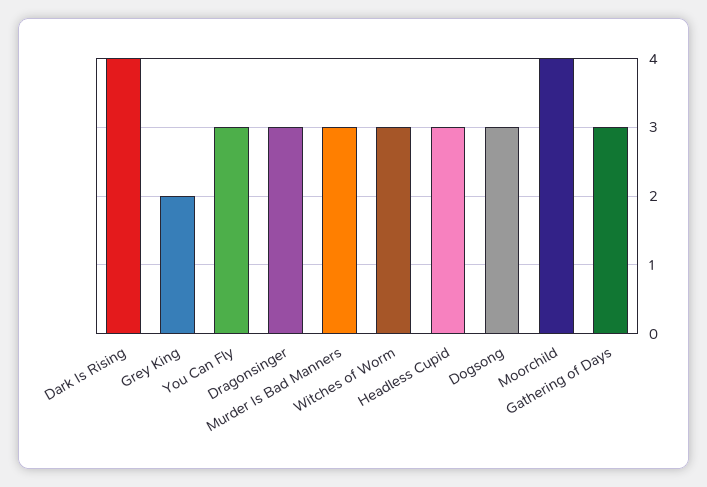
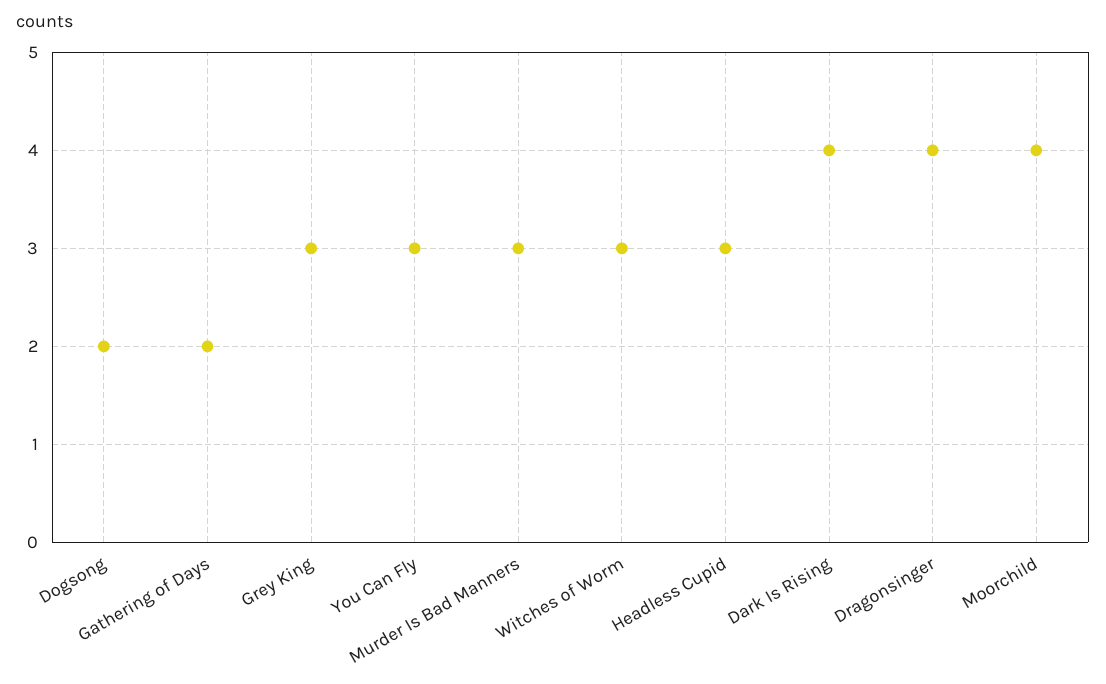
Grey King: 2 -> 3
Dragonsinger: 3 -> 4
Dogsong: 3 -> 2
Gathering of Days: 3 -> 2

